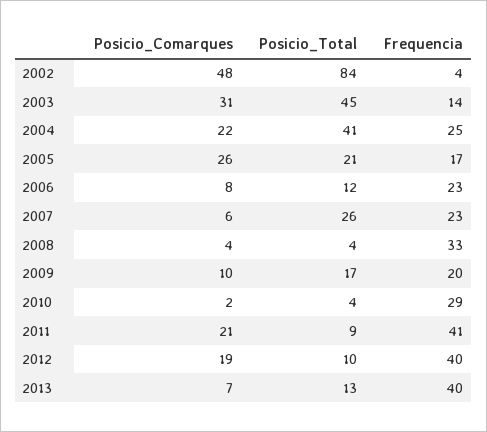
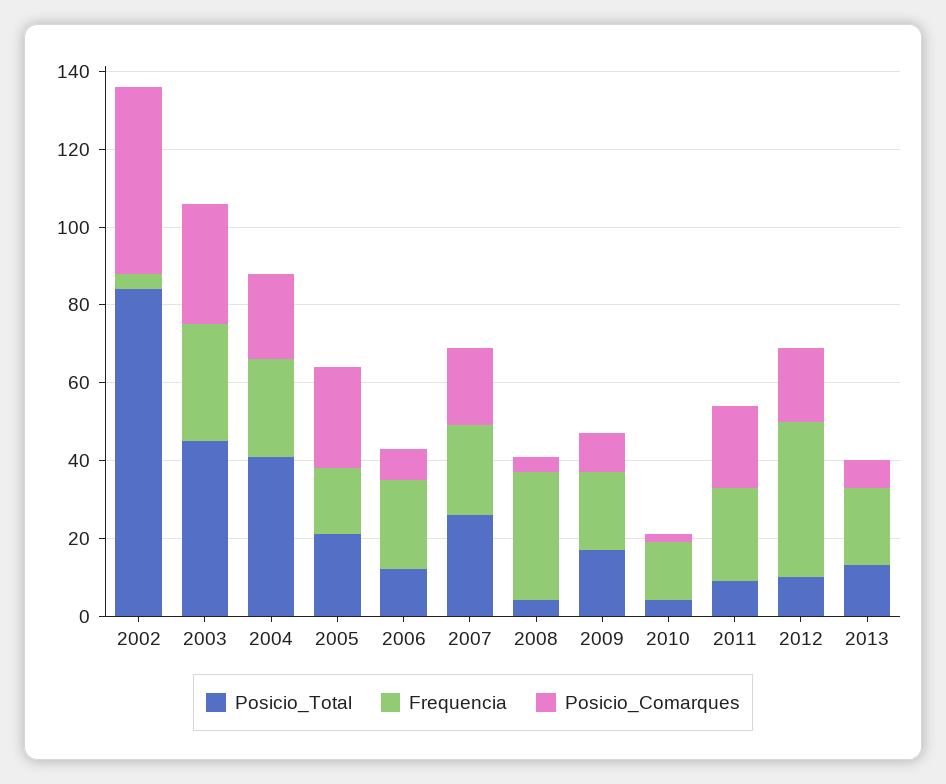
Frequencia, 2003: 14 -> 30
Posicio_Comarques, 2007: 6 -> 20
Frequencia, 2010: 29 -> 15
Frequencia, 2011: 41 -> 25
Frequencia, 2013: 40 -> 20

